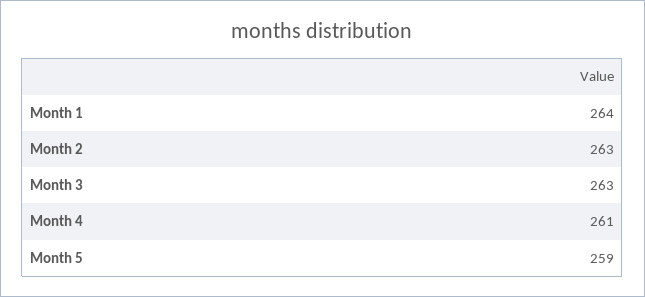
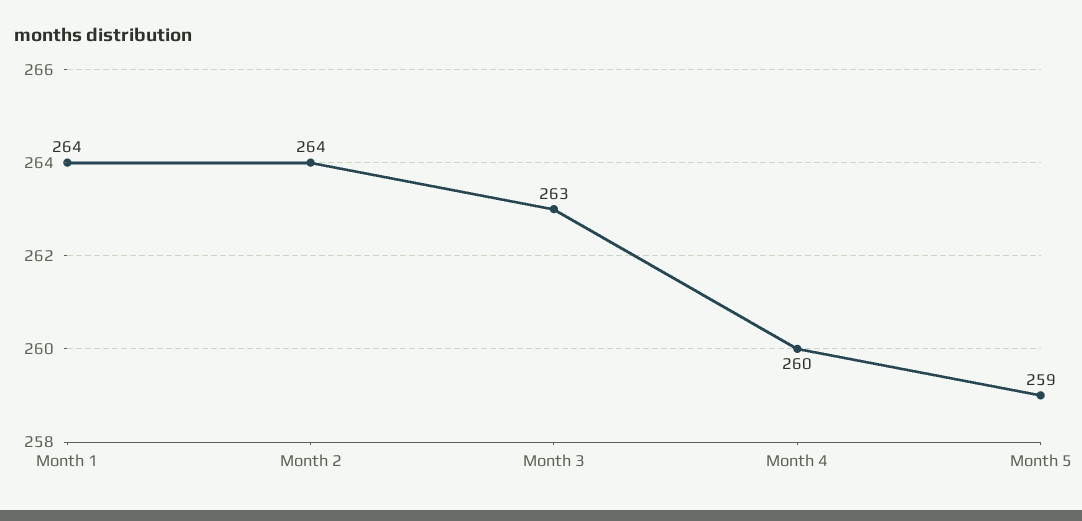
Month 2: 263 -> 264
Month 4: 261 -> 260

